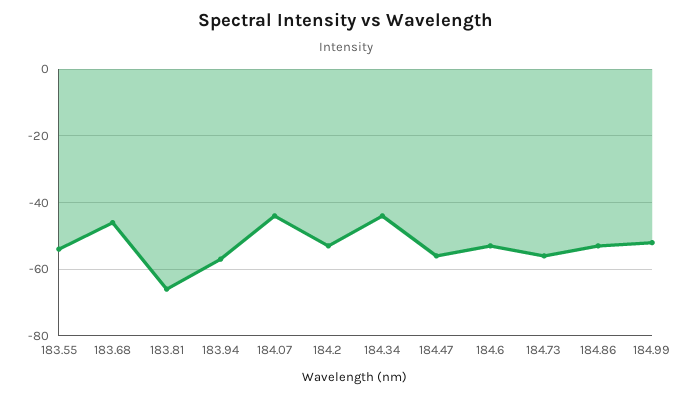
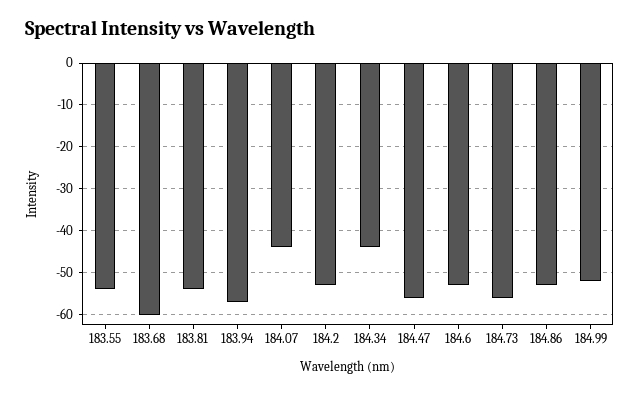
183.68: -45 -> -60
183.81: -65 -> -55

